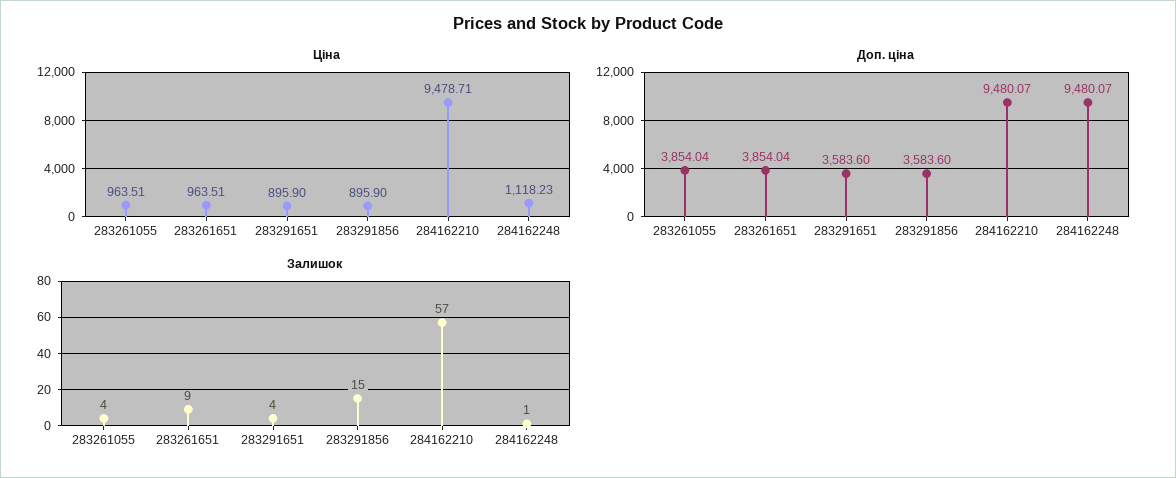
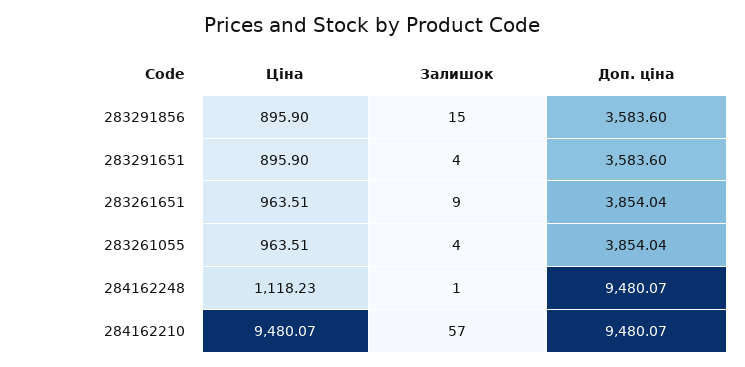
Ціна, 284162210: 9478.71 -> 9480.07

